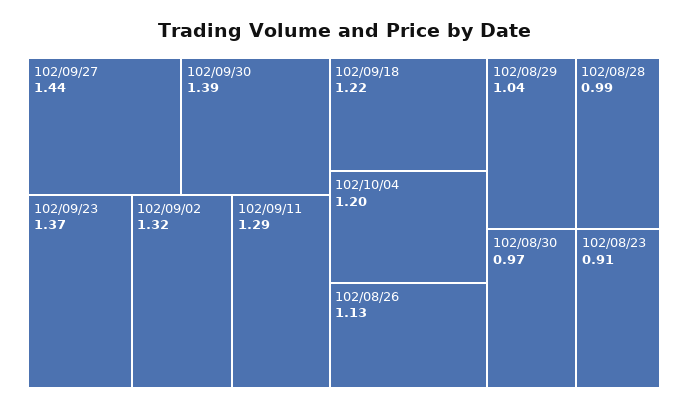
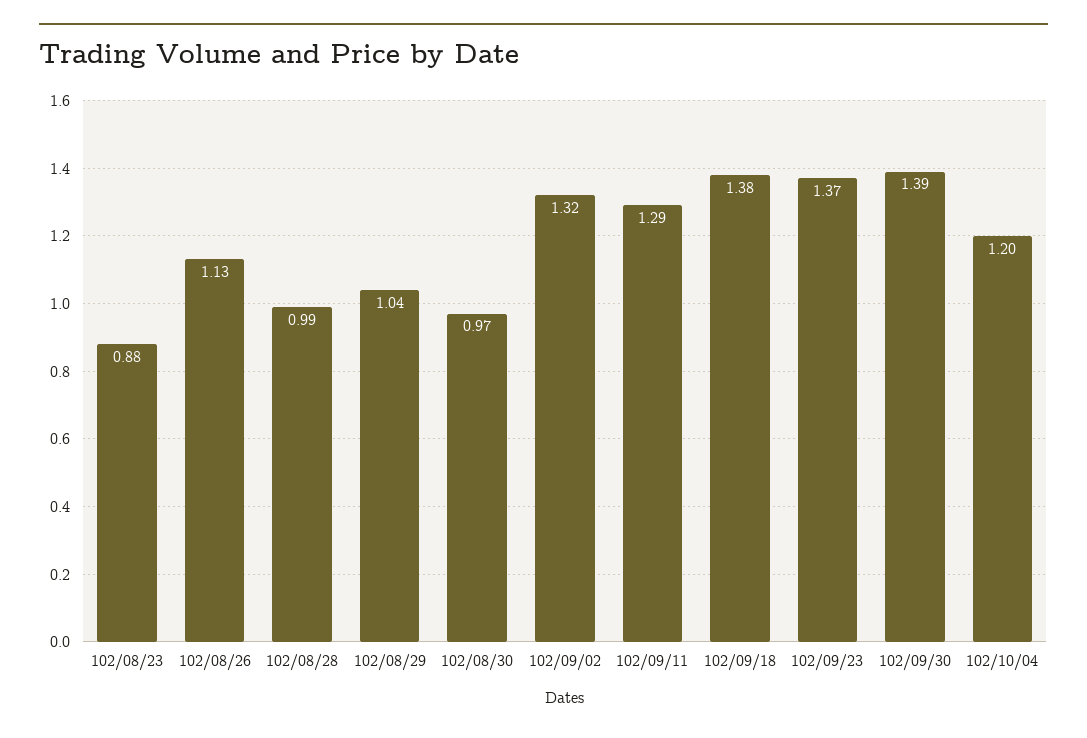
102/09/27: 1.44 -> none
102/09/18: 1.22 -> 1.38
102/08/23: 0.91 -> 0.88

